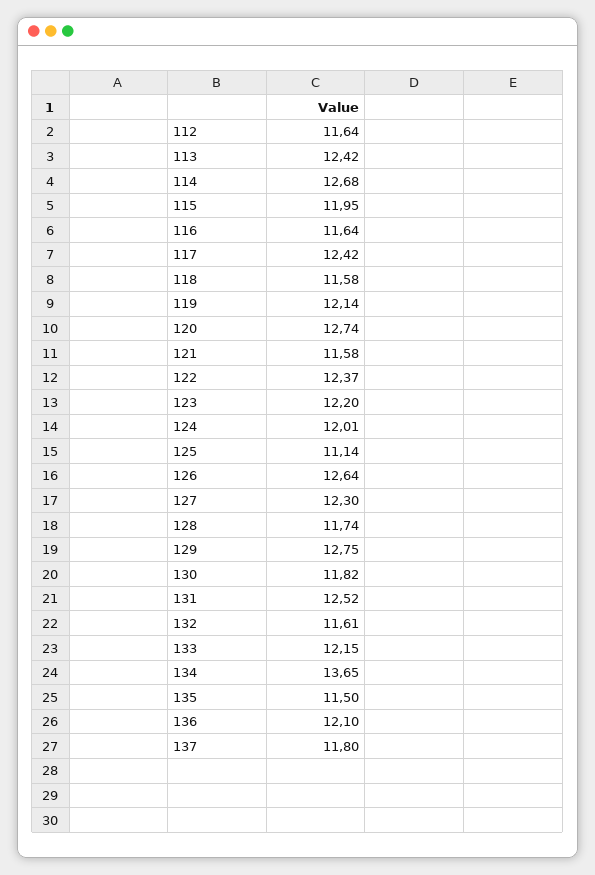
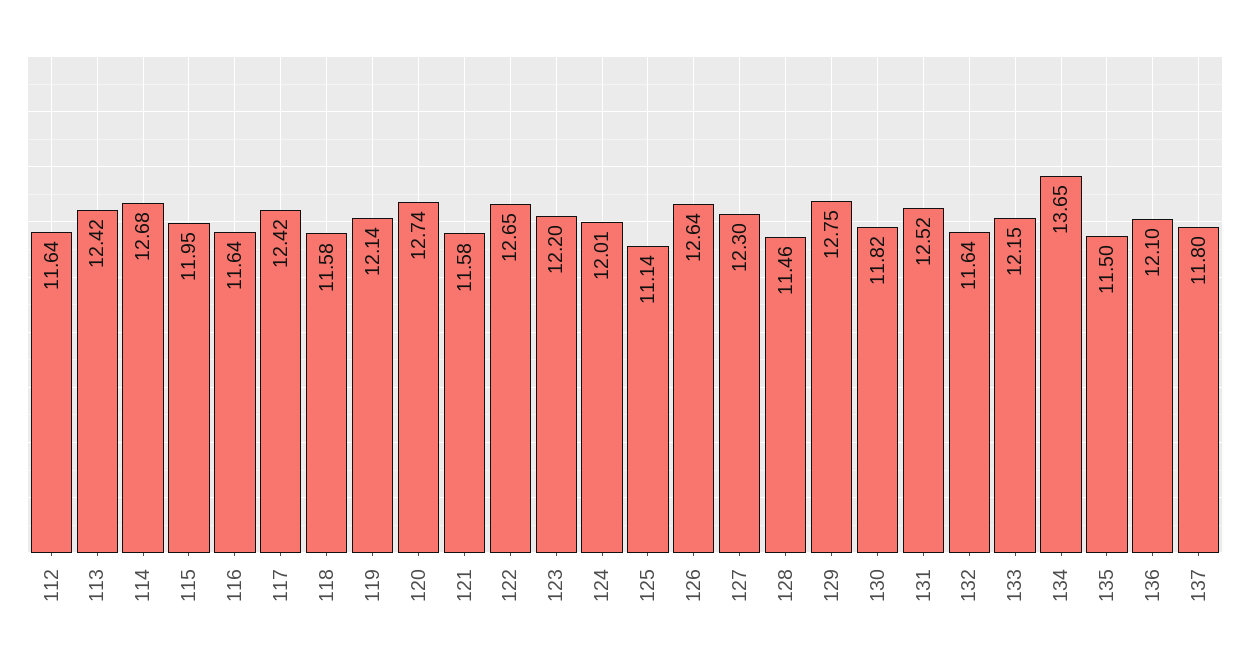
122: 12.37 -> 12.65
128: 11.74 -> 11.46
132: 11.61 -> 11.64

